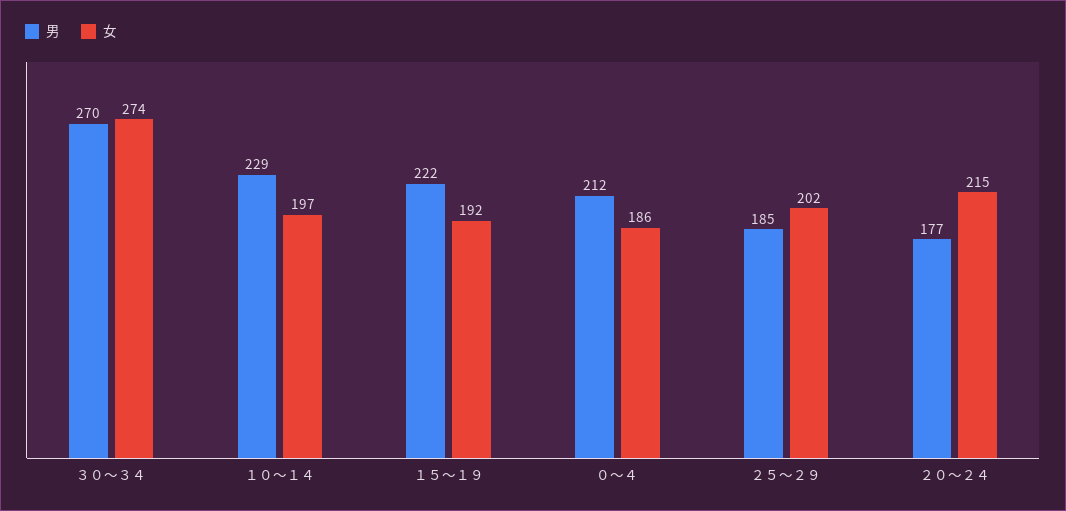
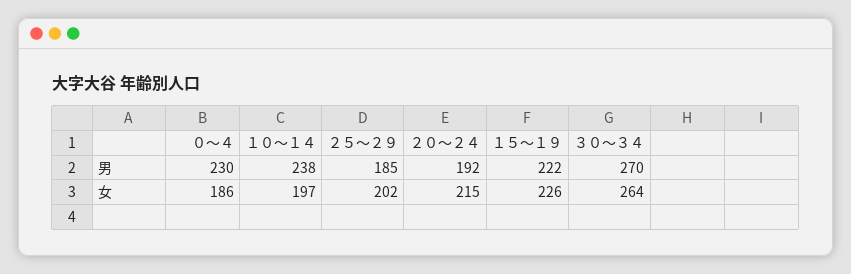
女, ３０～３４: 274 -> 264
男, １０～１４: 229 -> 238
女, １５～１９: 192 -> 226
男, ０～４: 212 -> 230
男, ２０～２４: 177 -> 192

